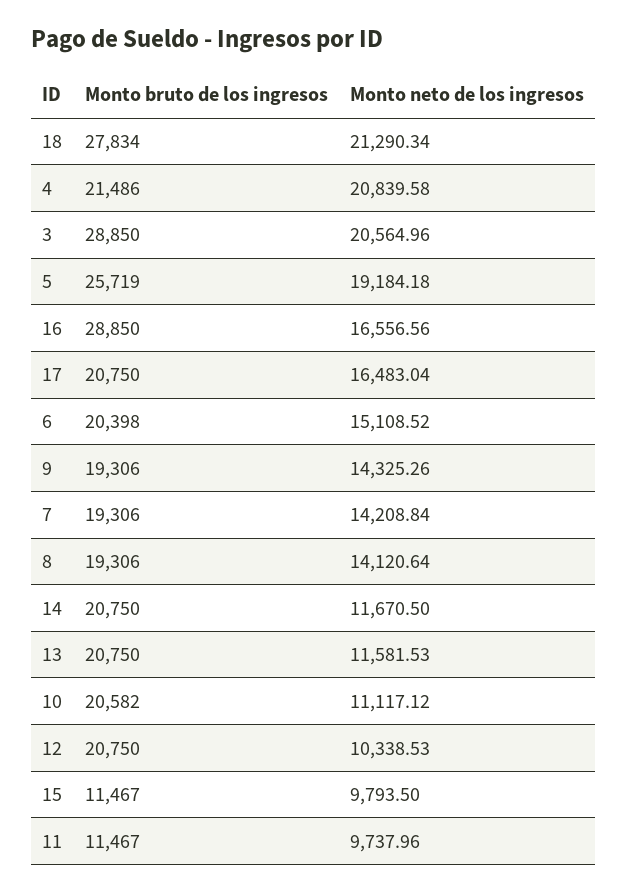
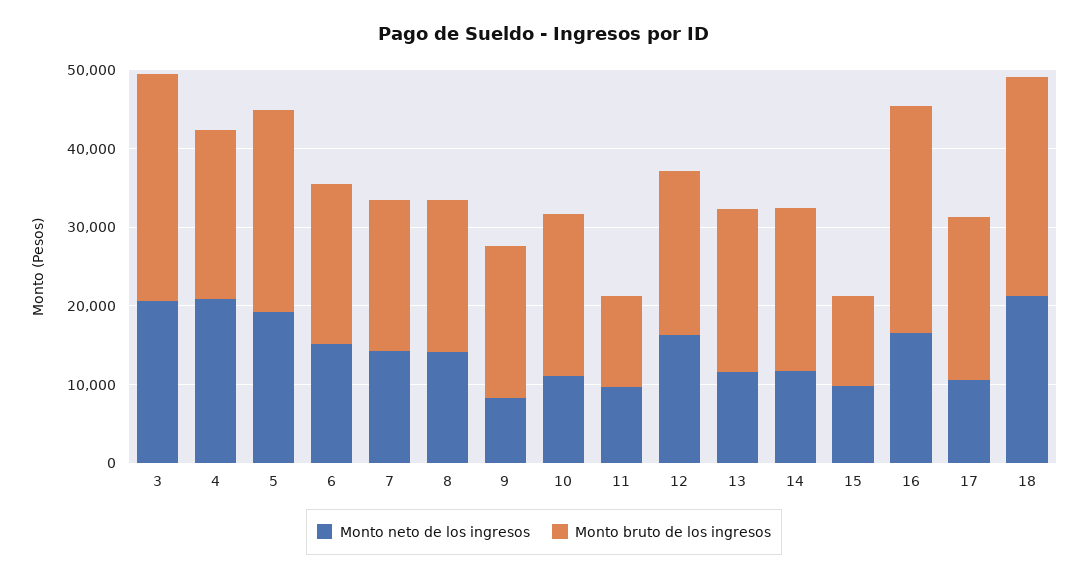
Monto neto de los ingresos, 17: 16483.04 -> 10000
Monto neto de los ingresos, 9: 14325.26 -> 8000
Monto neto de los ingresos, 12: 10338.53 -> 16000

